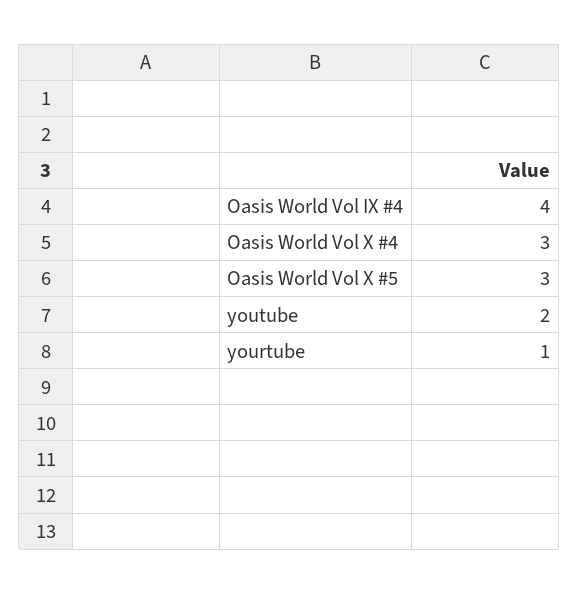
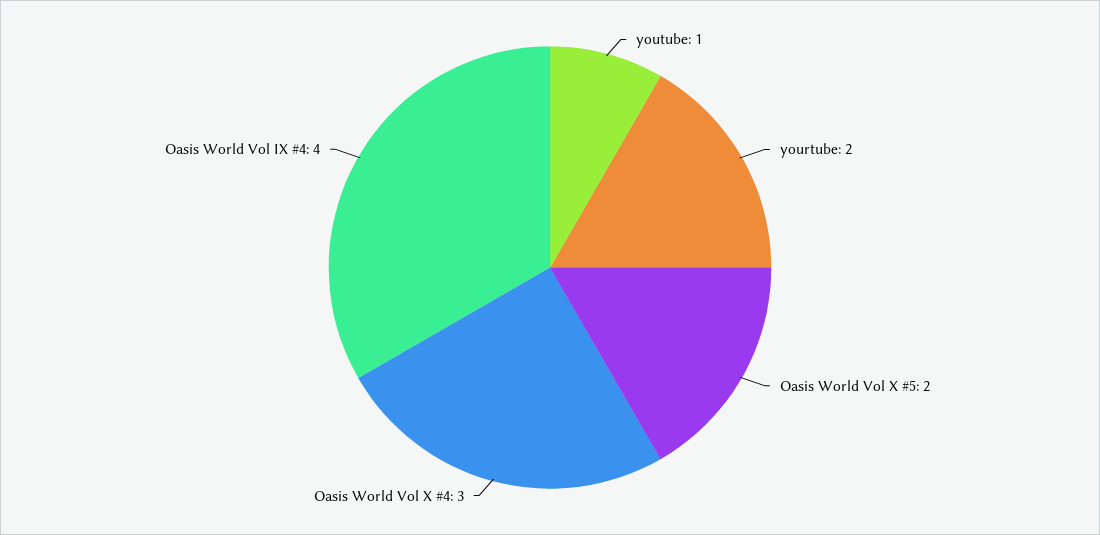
Oasis World Vol X #5: 3 -> 2
youtube: 2 -> 1
yourtube: 1 -> 2

